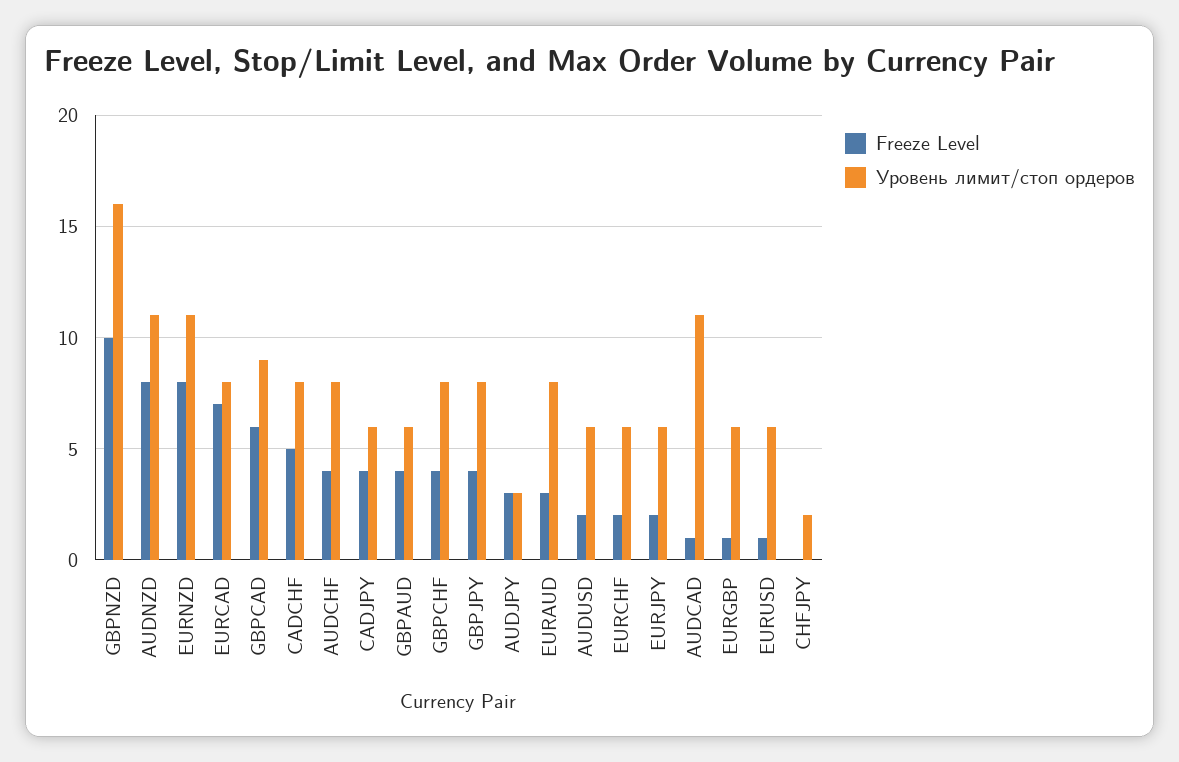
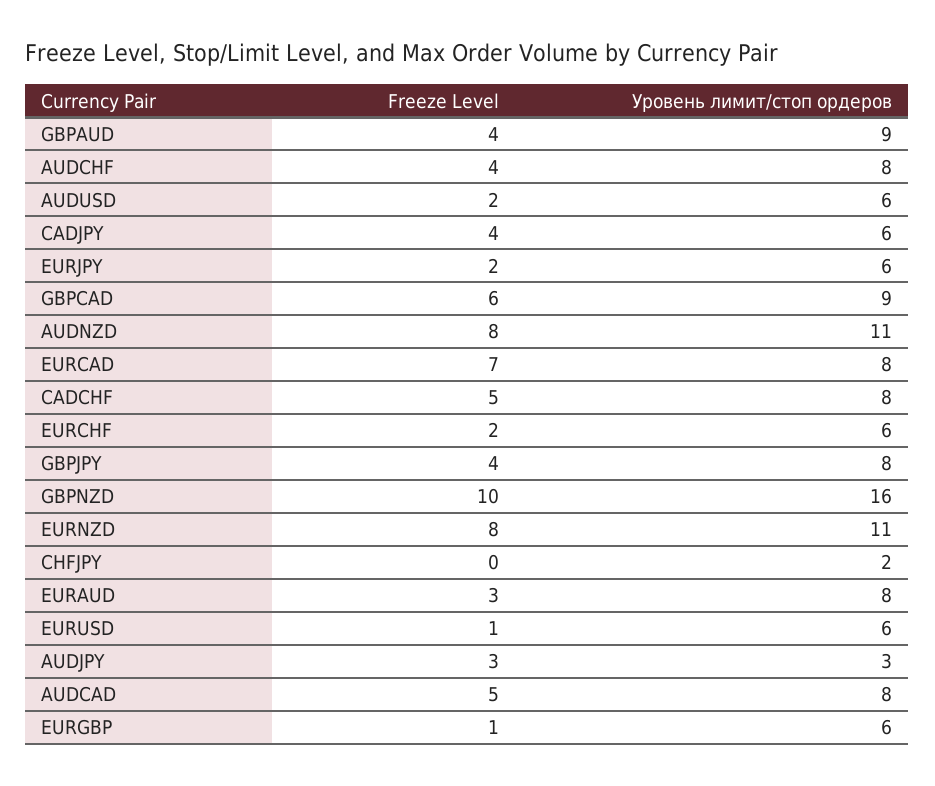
Уровень лимит/стоп ордеров, GBPAUD: 6 -> 9
Freeze Level, GBPCHF: 4 -> none
Уровень лимит/стоп ордеров, GBPCHF: 8 -> none
Freeze Level, AUDCAD: 1 -> 5
Уровень лимит/стоп ордеров, AUDCAD: 11 -> 8

